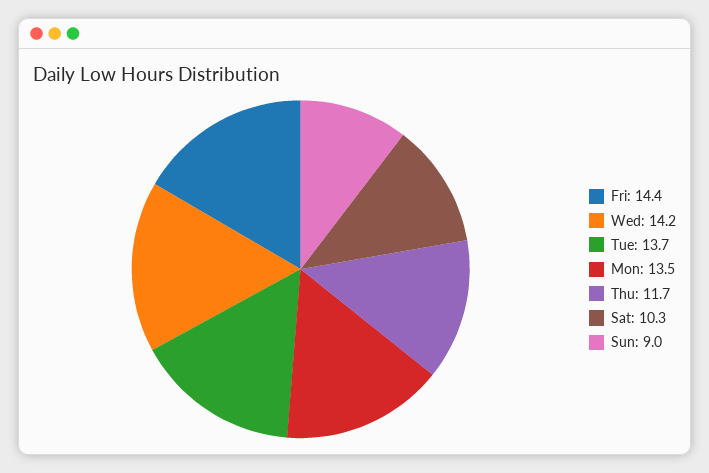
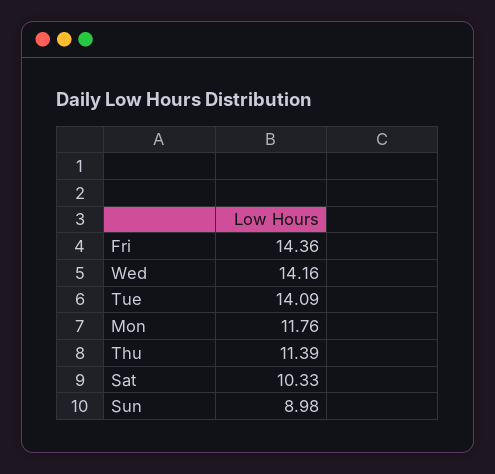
Tue: 13.7 -> 14.09
Mon: 13.5 -> 11.76
Thu: 11.7 -> 11.39

